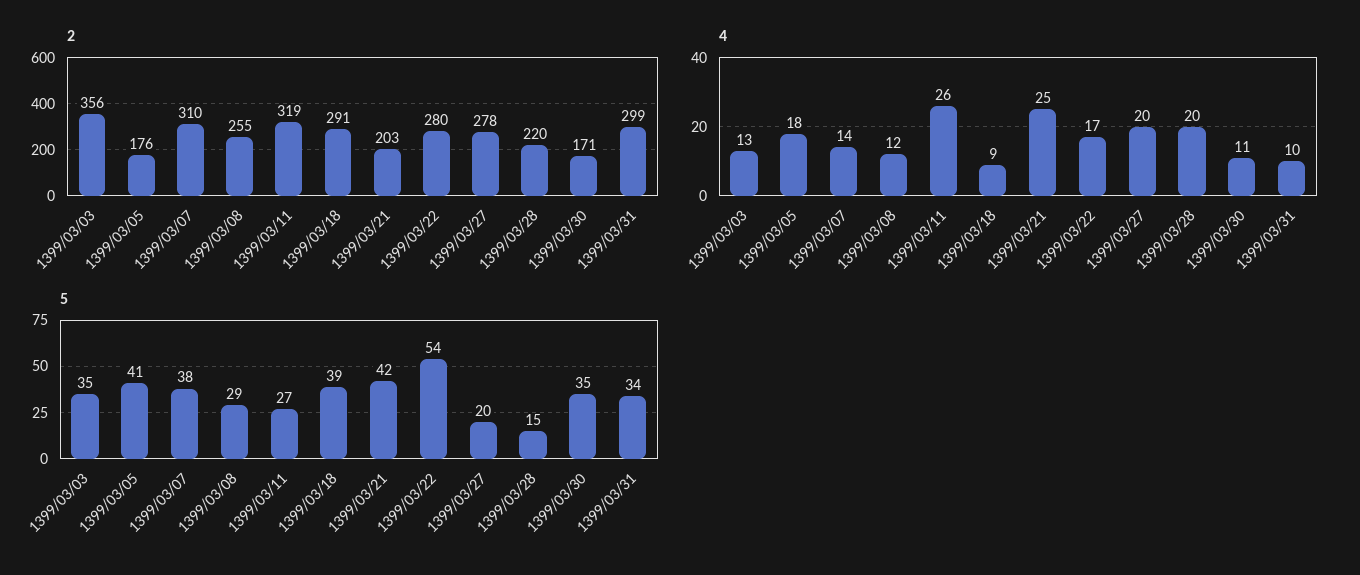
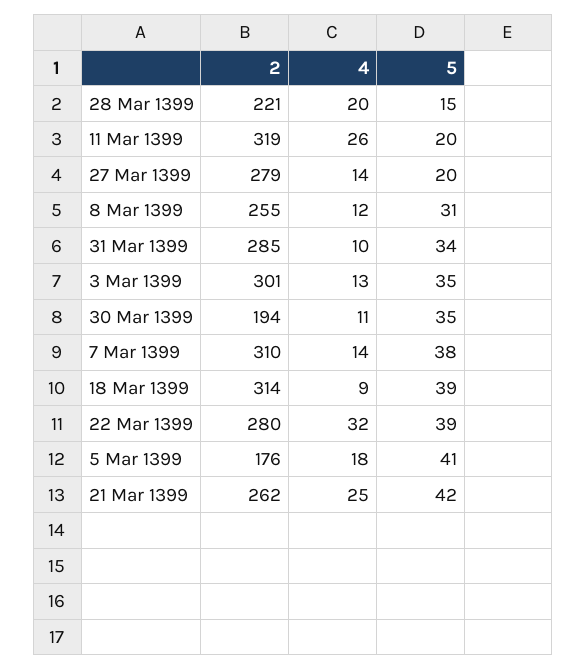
2, 1399/03/03: 356 -> 301
2, 1399/03/18: 291 -> 314
2, 1399/03/21: 203 -> 262
2, 1399/03/27: 278 -> 279
2, 1399/03/28: 220 -> 221
2, 1399/03/30: 171 -> 194
2, 1399/03/31: 299 -> 285
4, 1399/03/22: 17 -> 32
4, 1399/03/27: 20 -> 14
5, 1399/03/08: 29 -> 31
5, 1399/03/11: 27 -> 20
5, 1399/03/22: 54 -> 39

